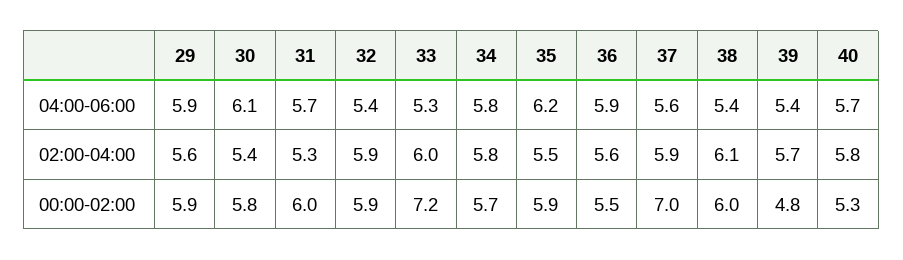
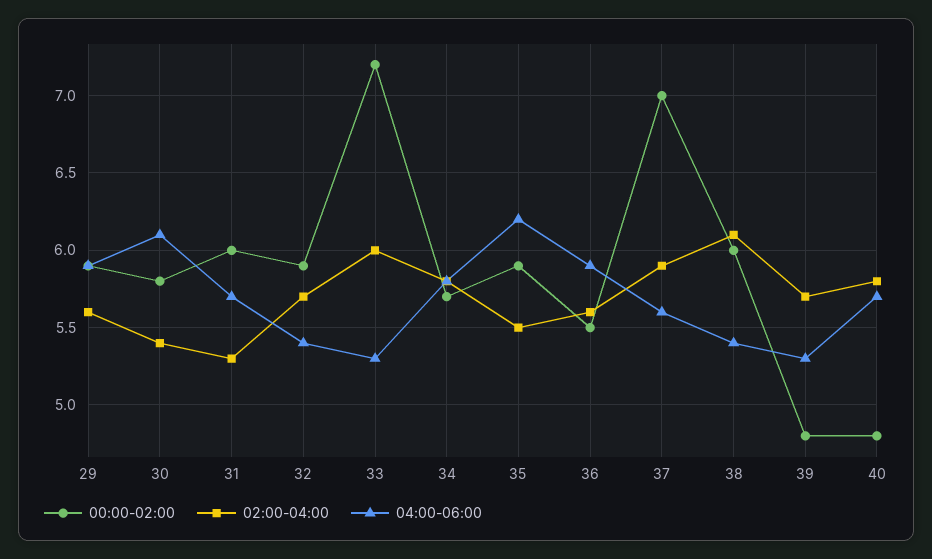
04:00-06:00, 39: 5.4 -> 5.3
02:00-04:00, 32: 5.9 -> 5.7
00:00-02:00, 40: 5.3 -> 4.8

